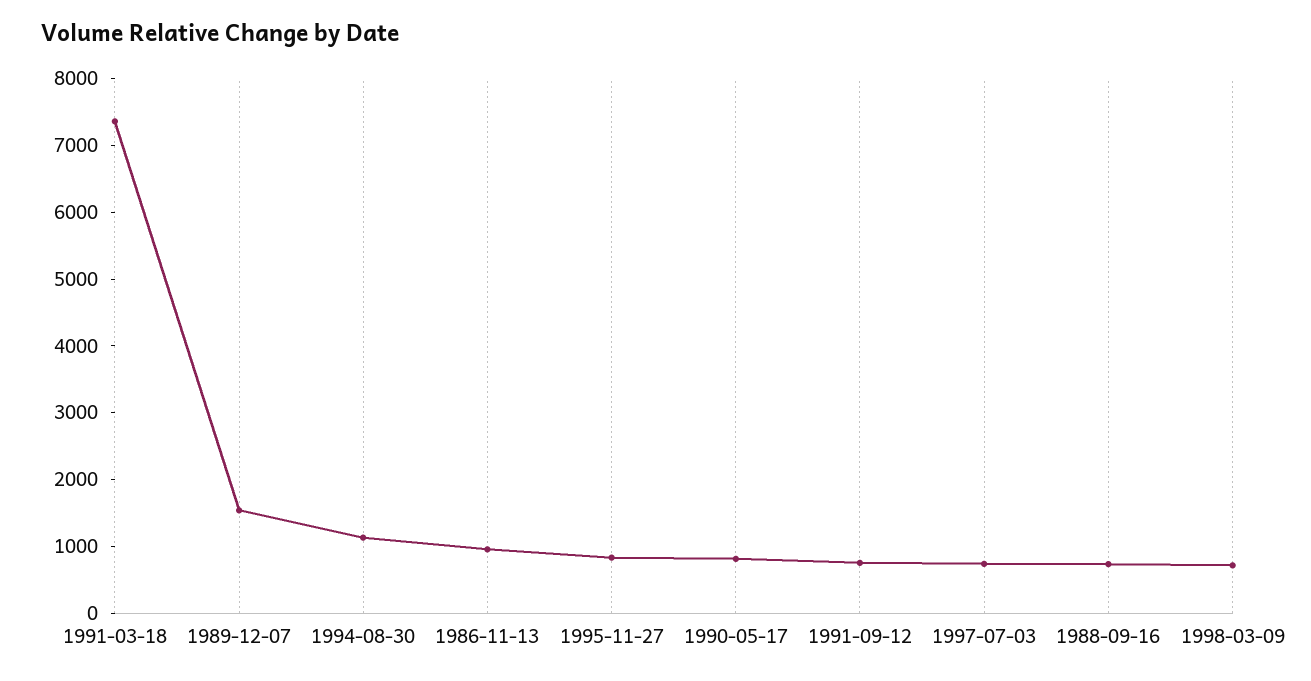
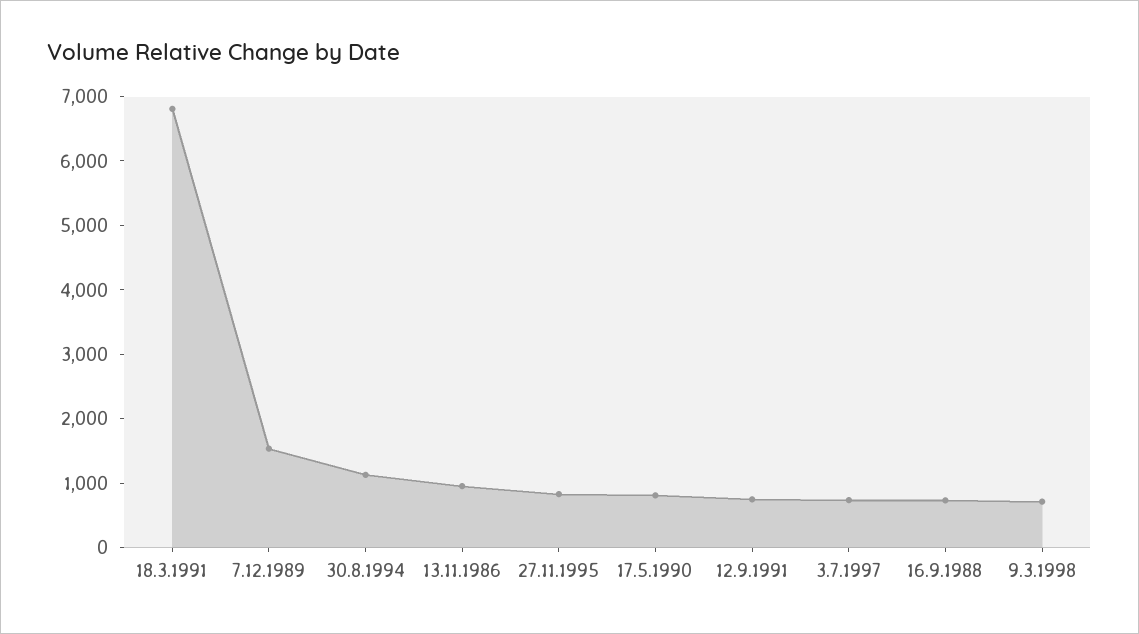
1991-03-18: 7400 -> 6800

